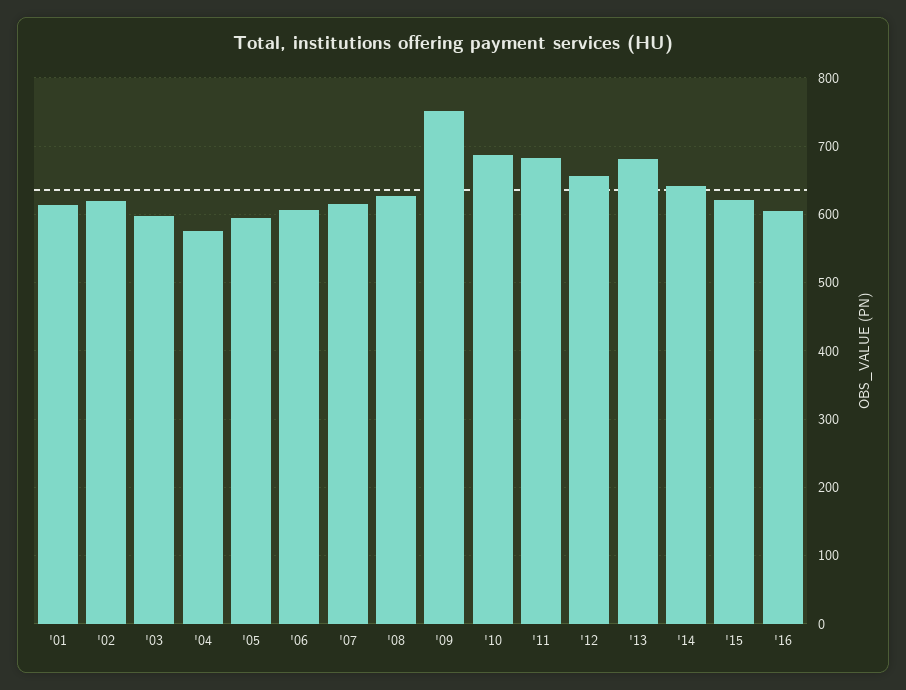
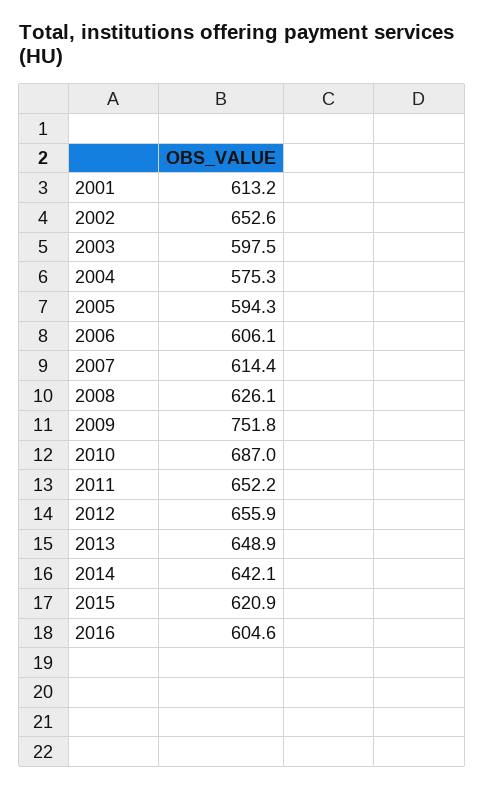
'02: 620 -> 652.6
'11: 680 -> 652.2
'13: 680 -> 648.9

